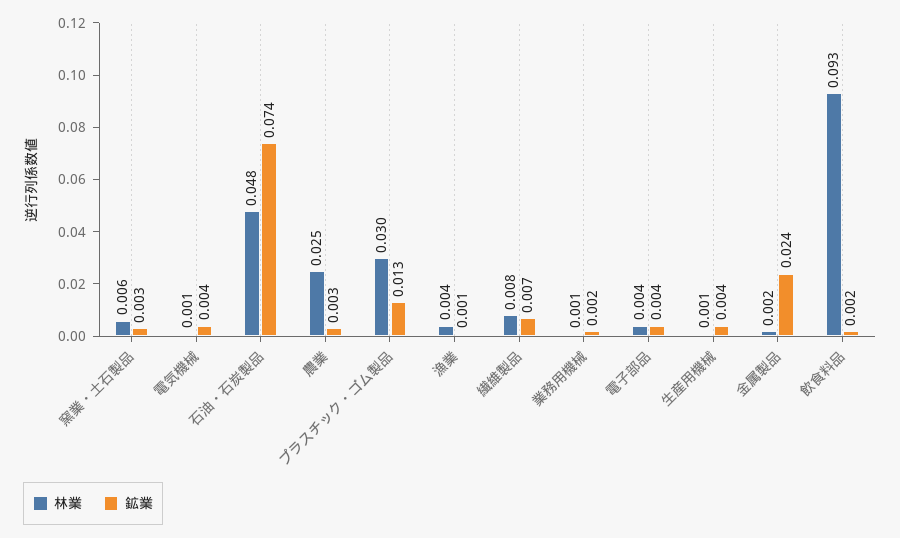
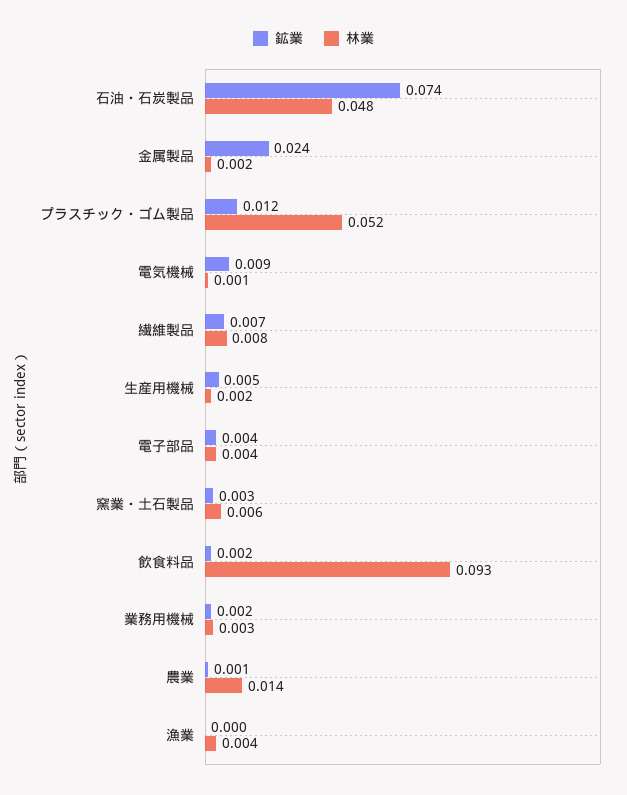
鉱業, 電気機械: 0.004 -> 0.009
林業, 農業: 0.025 -> 0.014
鉱業, 農業: 0.003 -> 0.001
林業, プラスチック・ゴム製品: 0.03 -> 0.052
鉱業, プラスチック・ゴム製品: 0.013 -> 0.012
鉱業, 漁業: 0.001 -> 0
林業, 業務用機械: 0.001 -> 0.003
林業, 生産用機械: 0.001 -> 0.002
鉱業, 生産用機械: 0.004 -> 0.005

